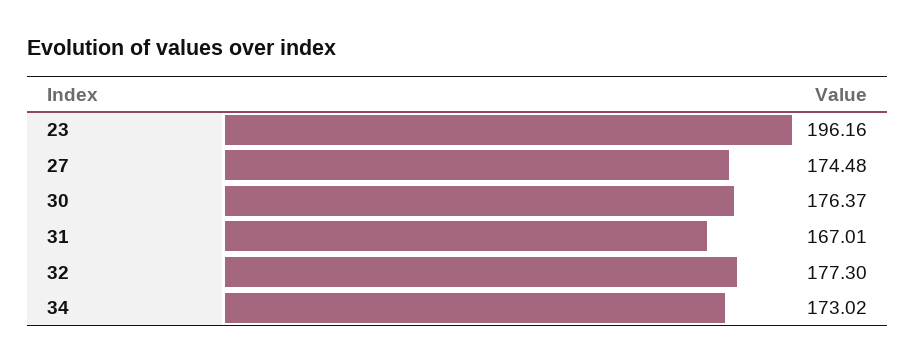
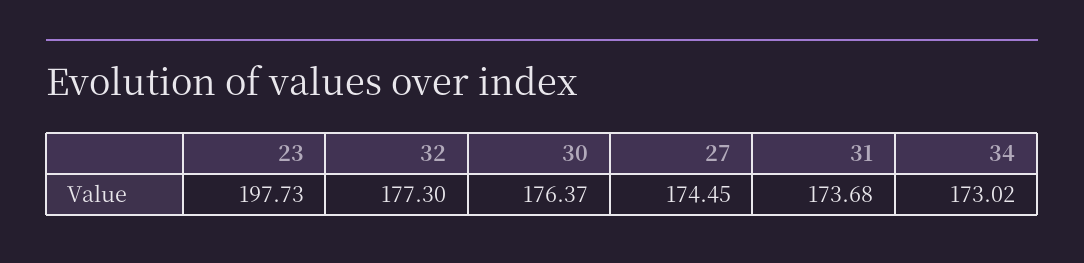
23: 196.16 -> 197.73
27: 174.48 -> 174.45
31: 167.01 -> 173.68

